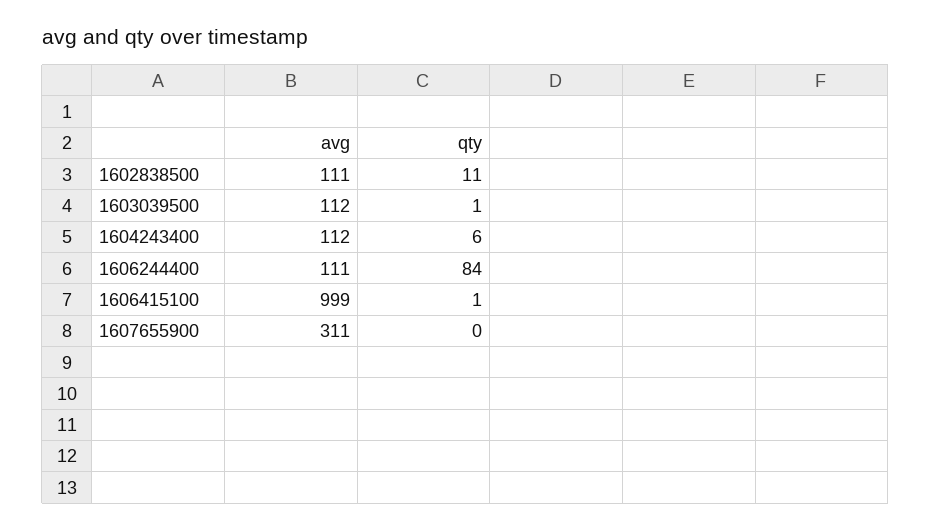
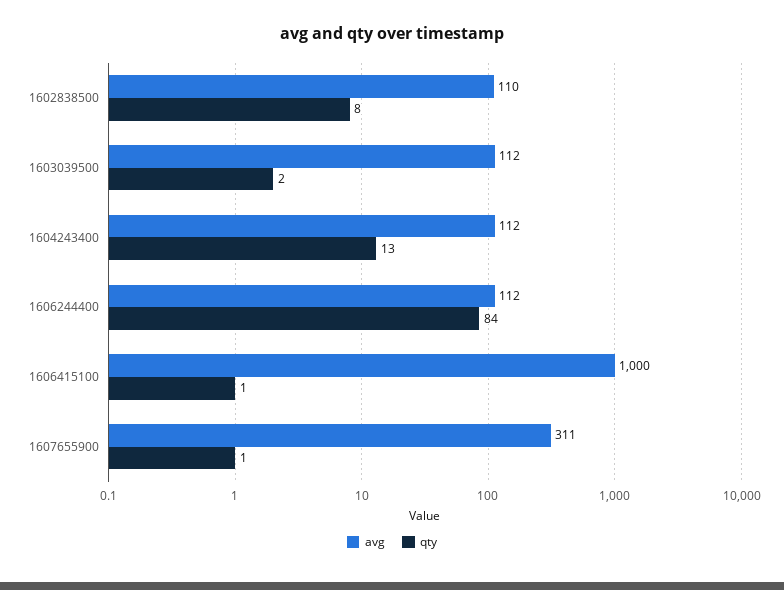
avg, 1602838500: 111 -> 110
qty, 1602838500: 11 -> 8
qty, 1603039500: 1 -> 2
qty, 1604243400: 6 -> 13
avg, 1606244400: 111 -> 112
avg, 1606415100: 999 -> 1000
qty, 1607655900: 0 -> 1

